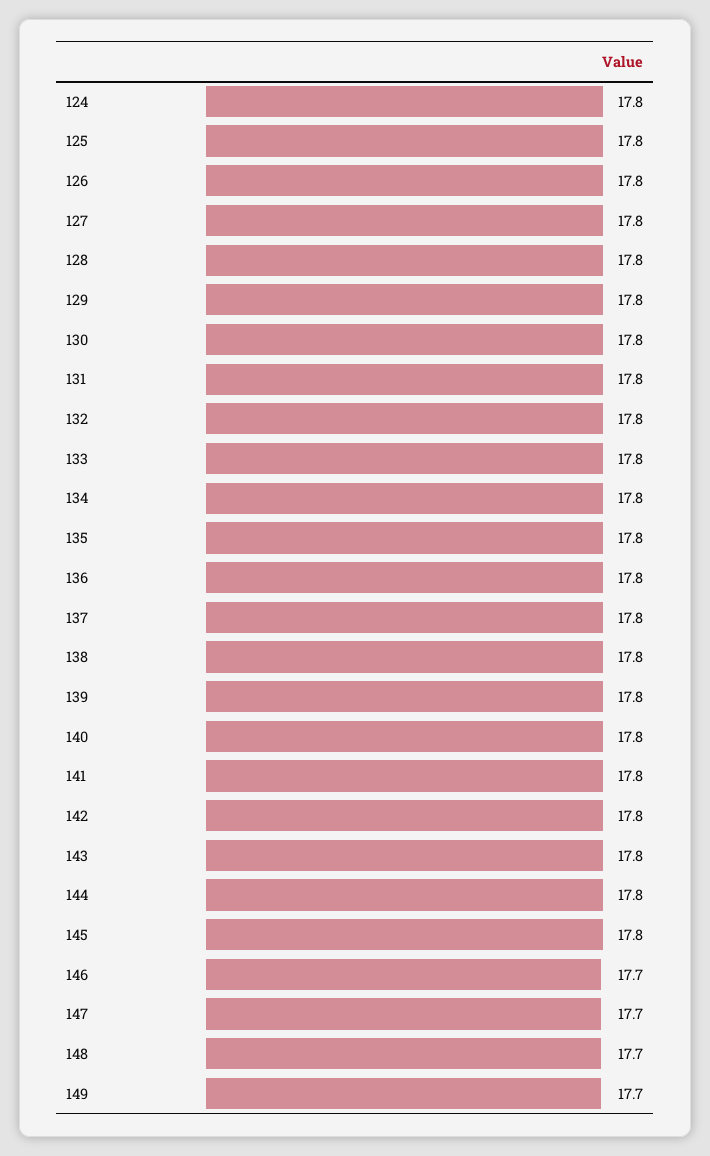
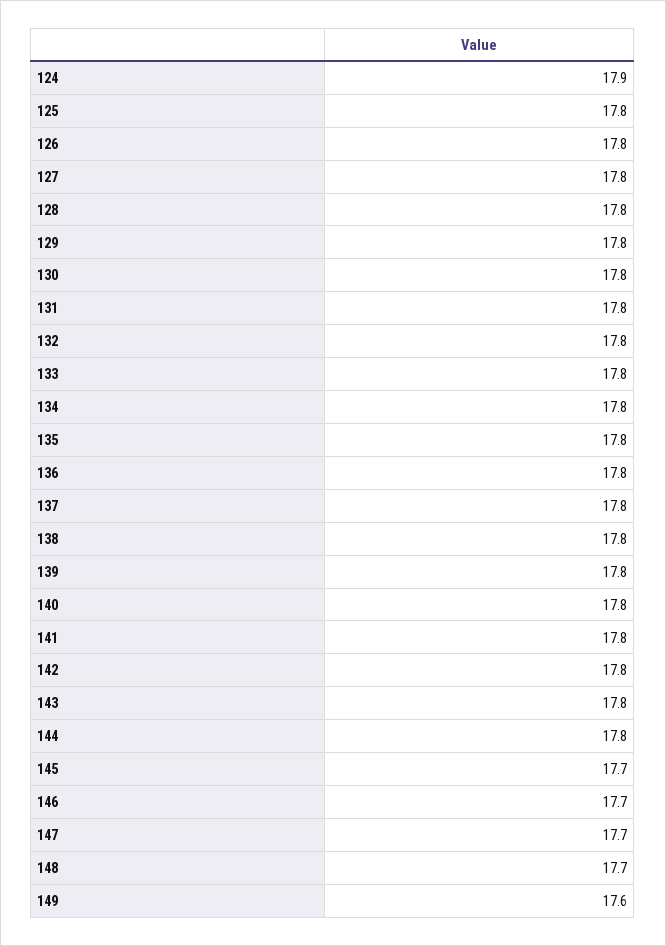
124: 17.8 -> 17.9
145: 17.8 -> 17.7
149: 17.7 -> 17.6

